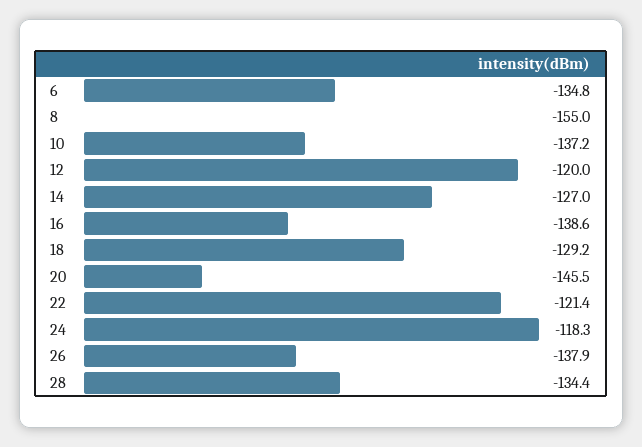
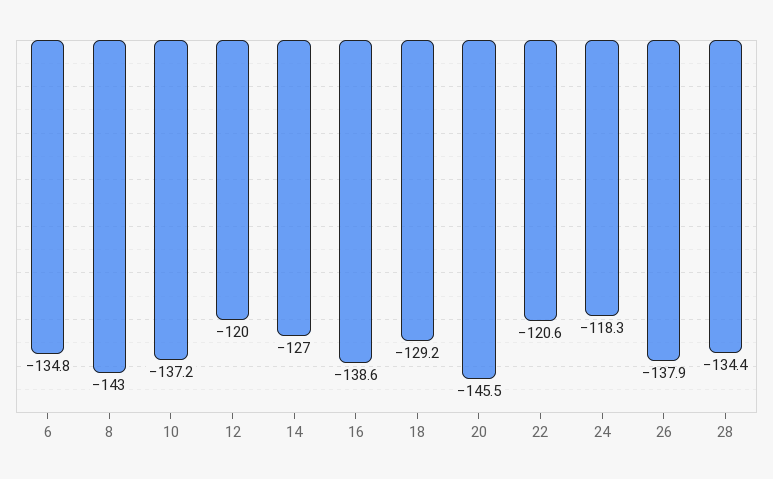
8: -155 -> -143
22: -121.4 -> -120.6

